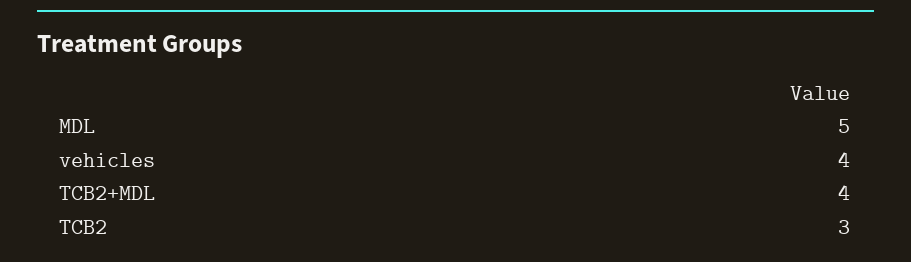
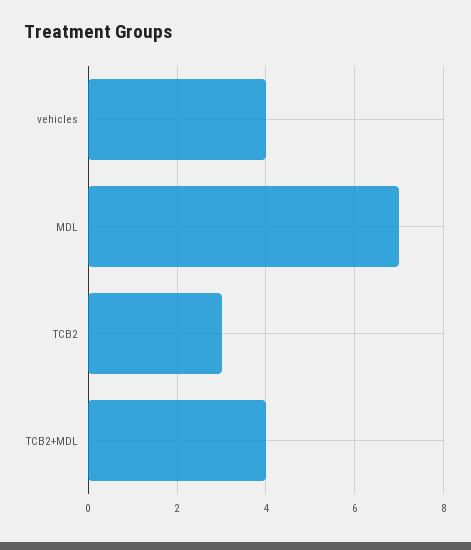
MDL: 5 -> 7

